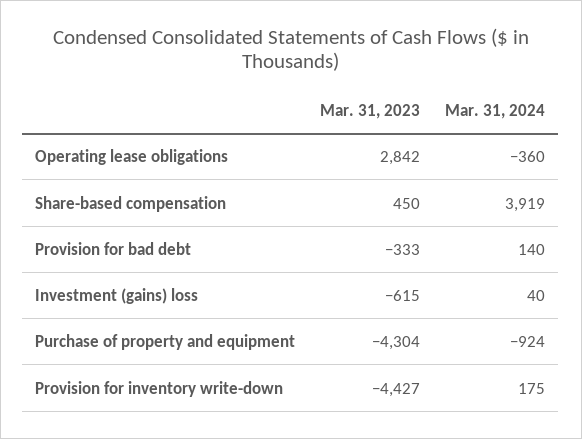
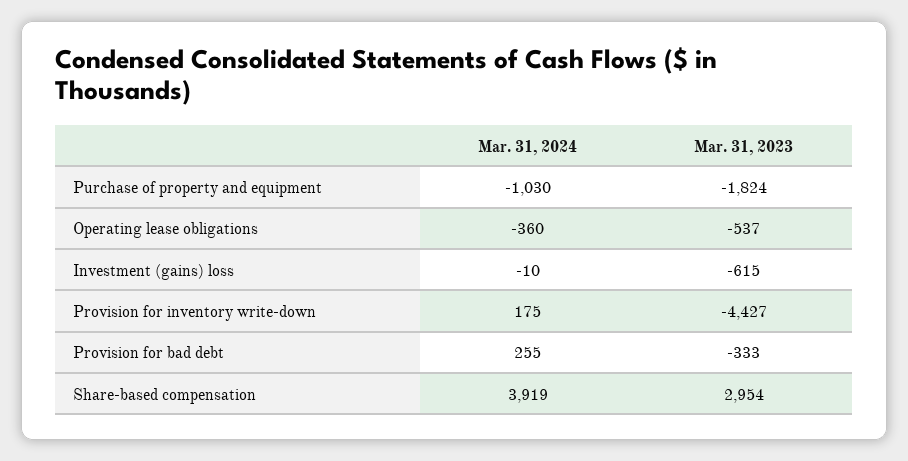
Mar. 31, 2023, Operating lease obligations: 2842 -> -537
Mar. 31, 2023, Share-based compensation: 450 -> 2954
Mar. 31, 2024, Provision for bad debt: 140 -> 255
Mar. 31, 2024, Investment (gains) loss: 40 -> -10
Mar. 31, 2023, Purchase of property and equipment: -4304 -> -1824
Mar. 31, 2024, Purchase of property and equipment: -924 -> -1030

